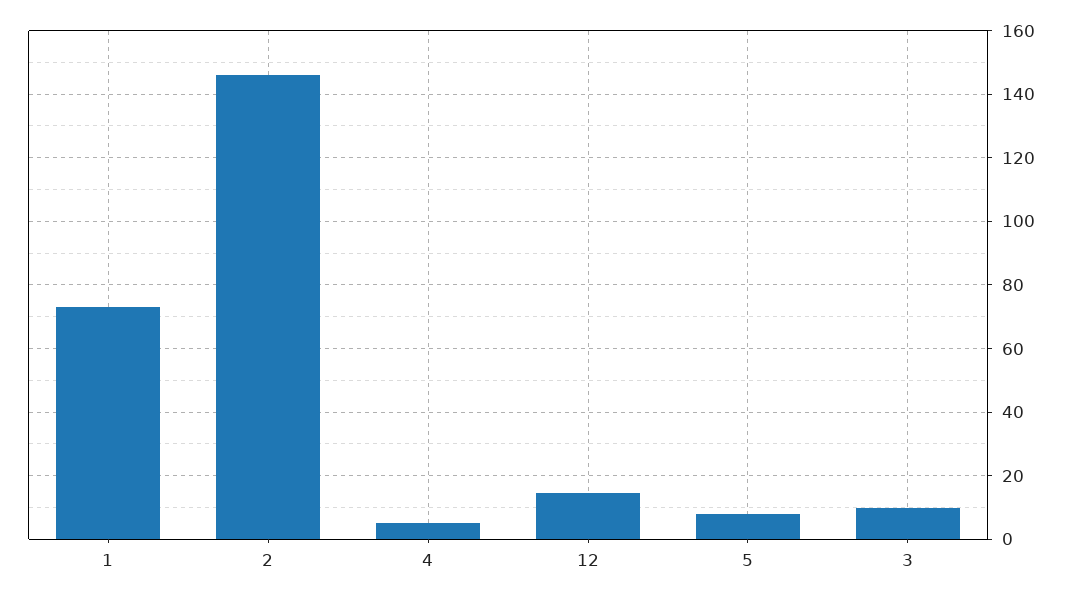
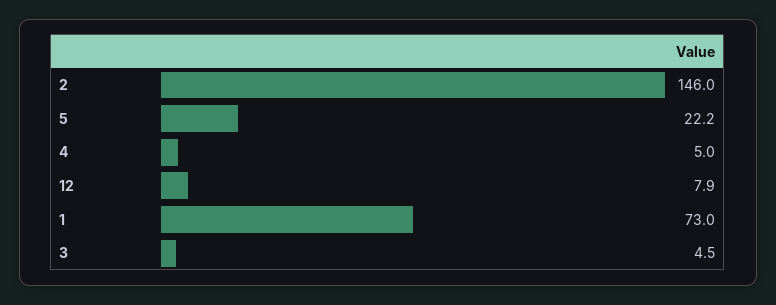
12: 14 -> 7.9
5: 8 -> 22.2
3: 10 -> 4.5

